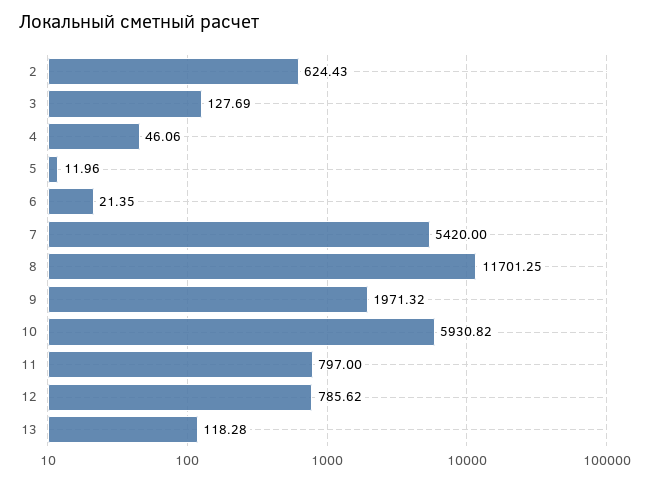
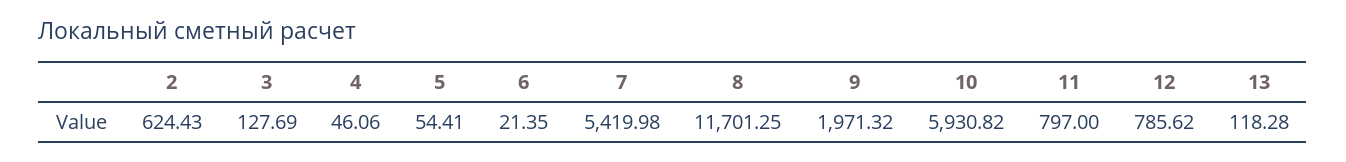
5: 11.96 -> 54.41
7: 5420 -> 5419.98

